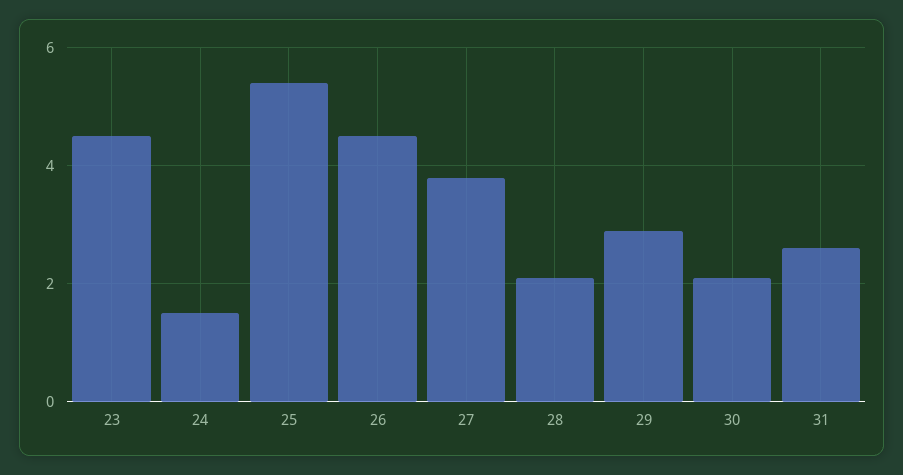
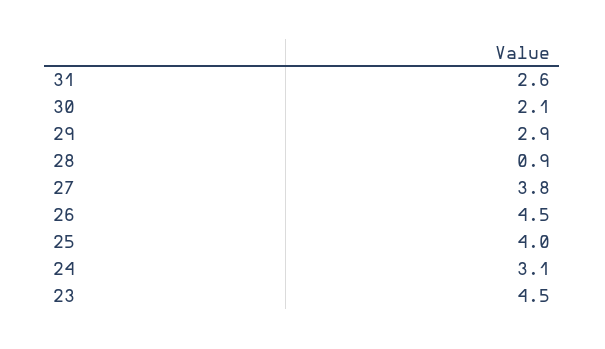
24: 1.5 -> 3.1
25: 5.5 -> 4
28: 2 -> 0.9

